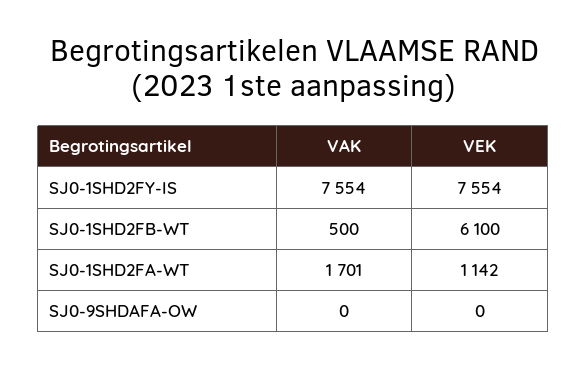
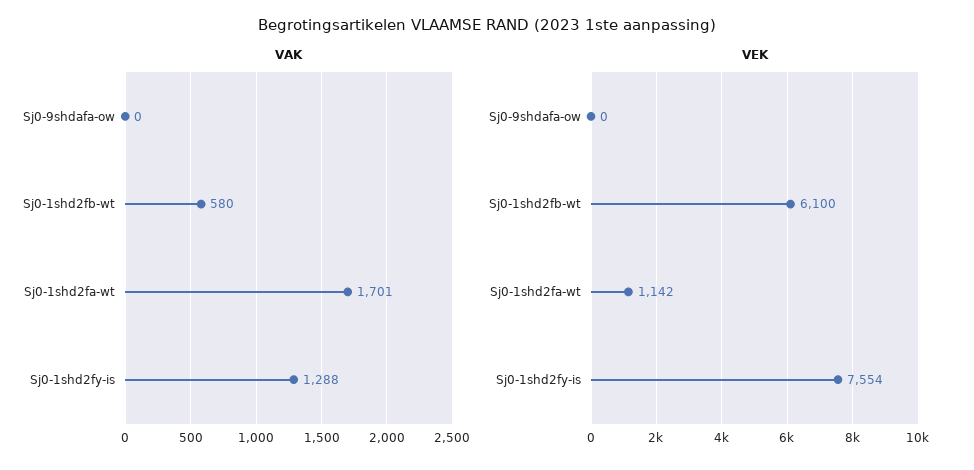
VAK, SJ0-1SHD2FY-IS: 7554 -> 1288
VAK, SJ0-1SHD2FB-WT: 500 -> 580

